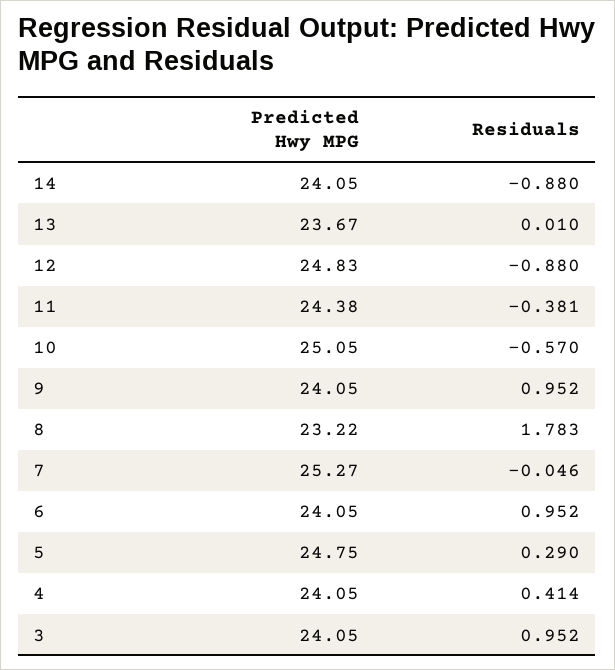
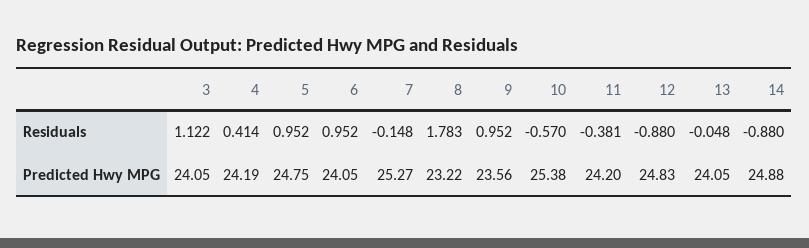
Predicted Hwy MPG, 14: 24.05 -> 24.88
Predicted Hwy MPG, 13: 23.67 -> 24.05
Residuals, 13: 0.01 -> -0.048
Predicted Hwy MPG, 11: 24.38 -> 24.2
Predicted Hwy MPG, 10: 25.05 -> 25.38
Predicted Hwy MPG, 9: 24.05 -> 23.56
Residuals, 7: -0.046 -> -0.148
Residuals, 5: 0.29 -> 0.952
Predicted Hwy MPG, 4: 24.05 -> 24.19
Residuals, 3: 0.952 -> 1.122

